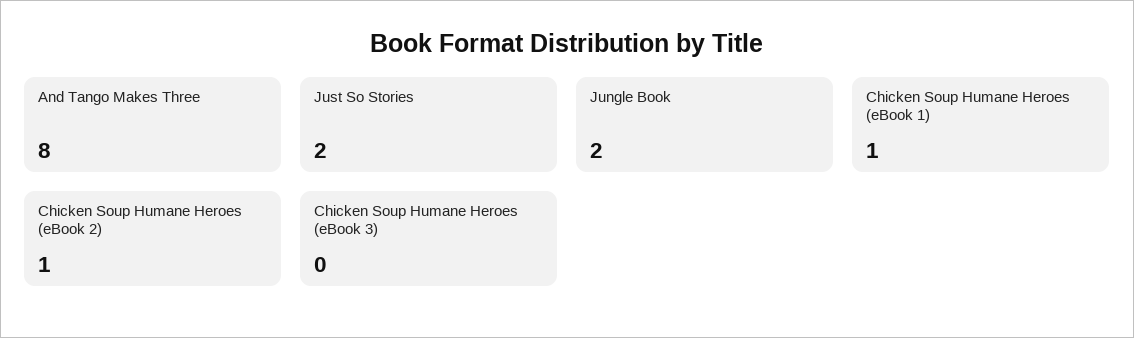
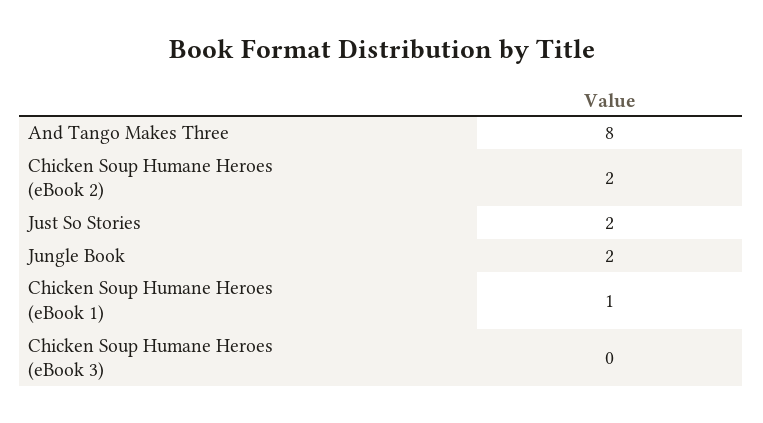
Chicken Soup Humane Heroes (eBook 2): 1 -> 2

